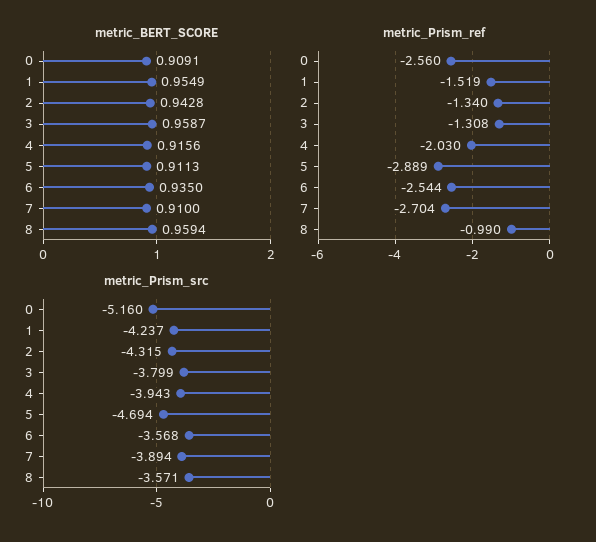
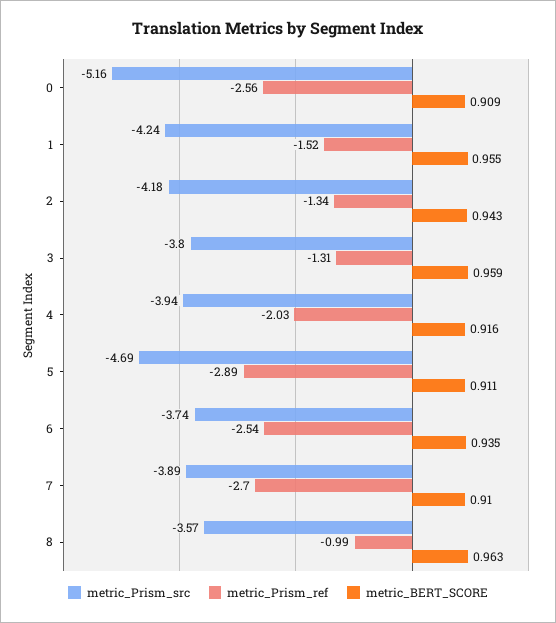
metric_BERT_SCORE, 8: 0.9594 -> 0.963
metric_Prism_src, 2: -4.315 -> -4.18
metric_Prism_src, 6: -3.568 -> -3.74

